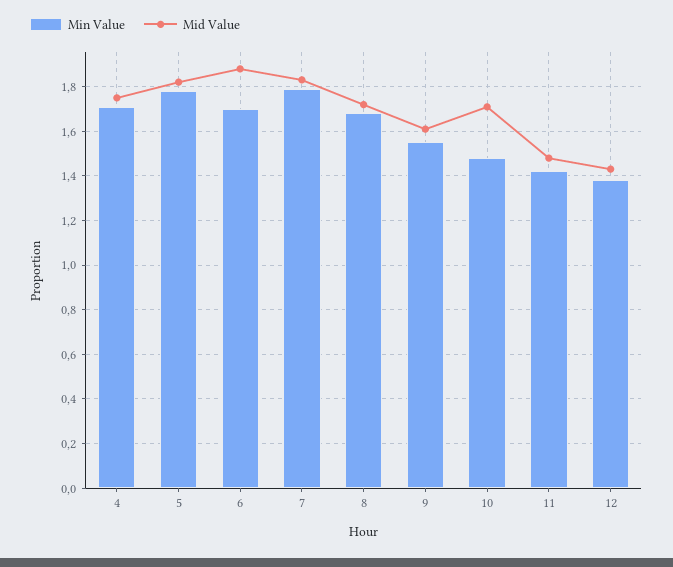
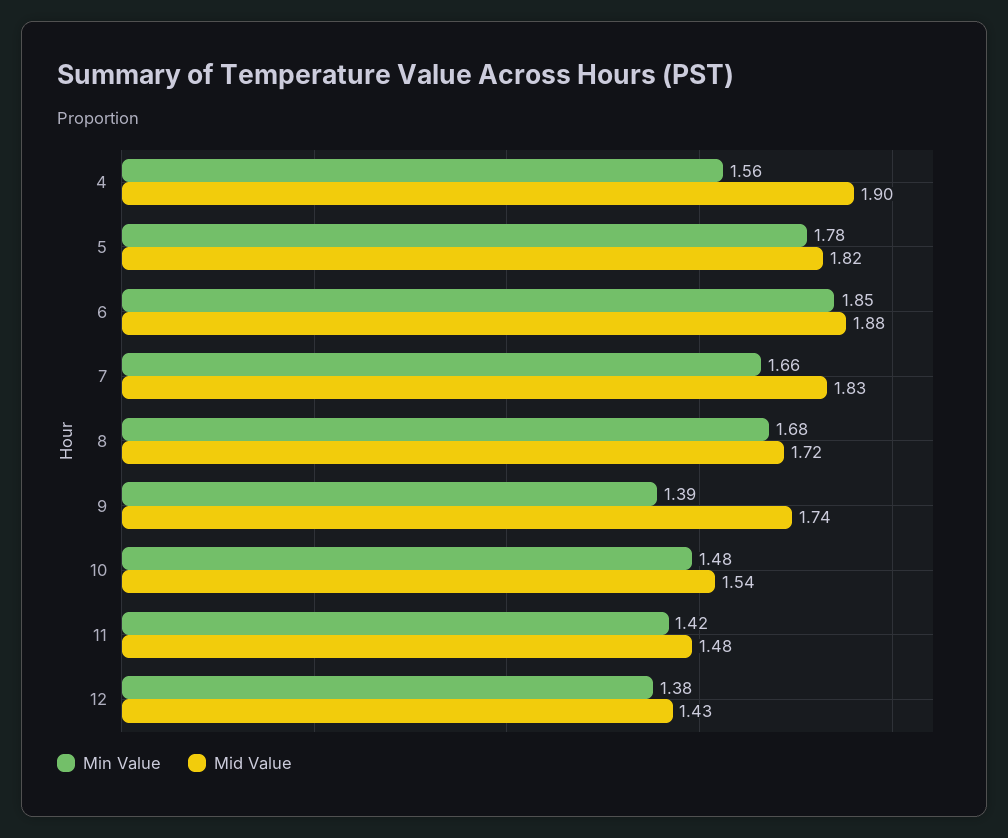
Min Value, 4: 1.7 -> 1.56
Mid Value, 4: 1.75 -> 1.9
Min Value, 6: 1.7 -> 1.85
Min Value, 7: 1.8 -> 1.66
Min Value, 9: 1.55 -> 1.39
Mid Value, 9: 1.6 -> 1.74
Mid Value, 10: 1.7 -> 1.54

